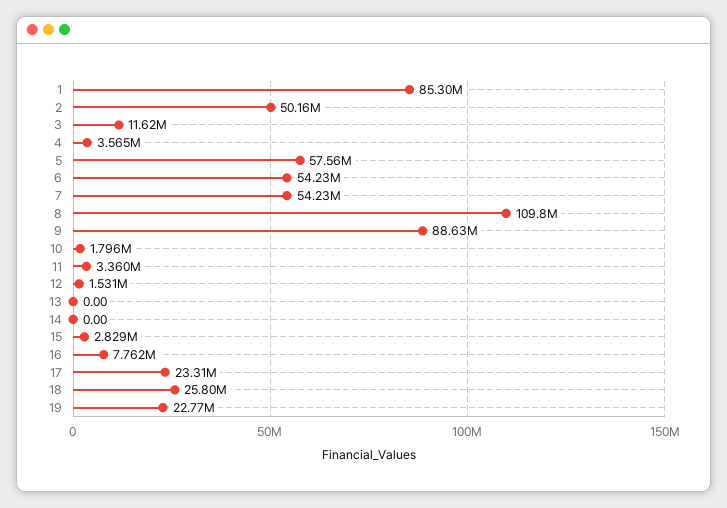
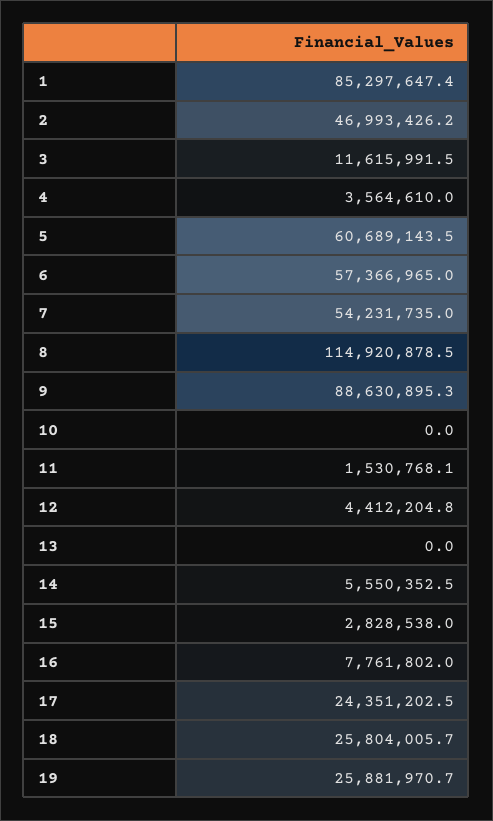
2: 50160000 -> 46993426.2
5: 57560000 -> 60689143.5
6: 54230000 -> 57366965
8: 109800000 -> 114920878.5
10: 1796000 -> 0
11: 3360000 -> 1530768.1
12: 1531000 -> 4412204.8
14: 0 -> 5550352.5
17: 23310000 -> 24351202.5
19: 22770000 -> 25881970.7

